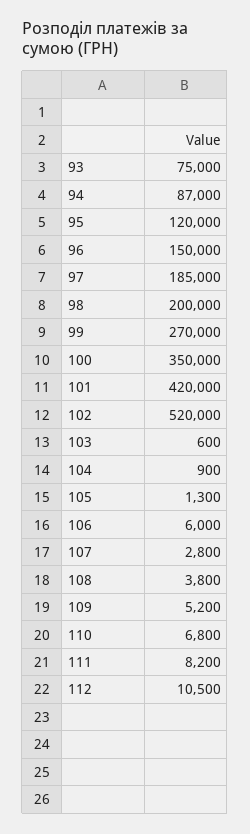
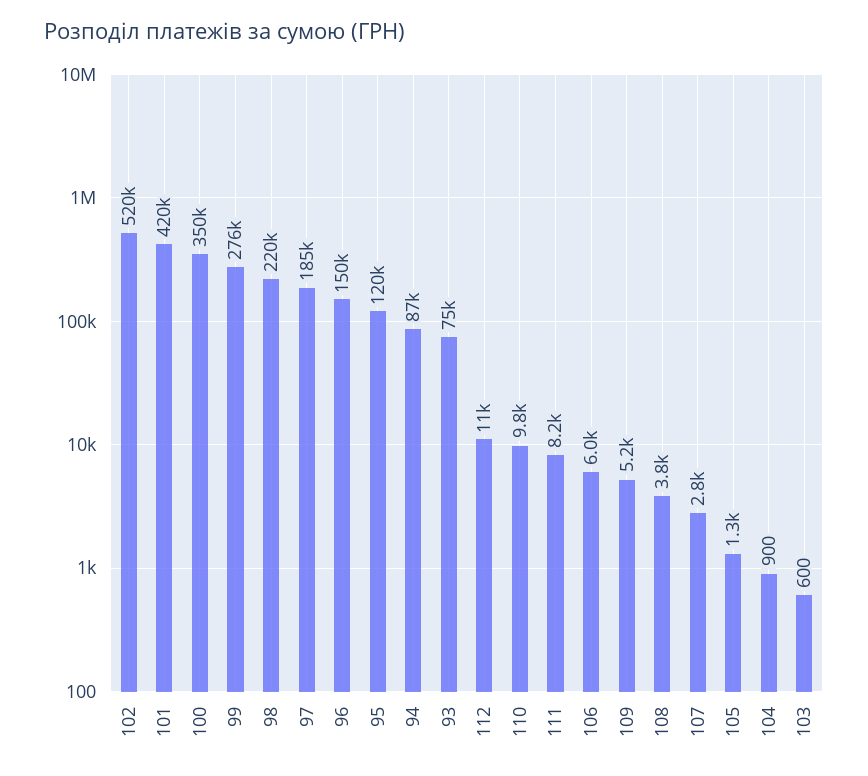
98: 200000 -> 220000
99: 270000 -> 276000
110: 6800 -> 9800

